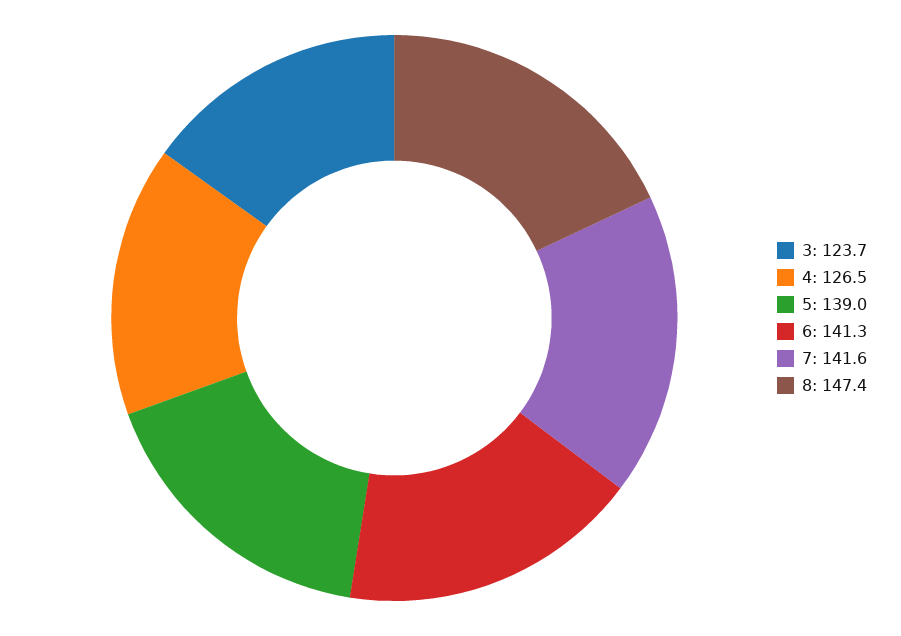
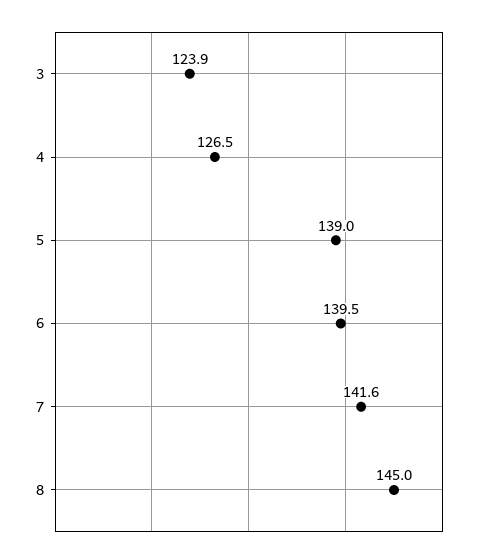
3: 123.7 -> 123.9
6: 141.3 -> 139.5
8: 147.4 -> 145

